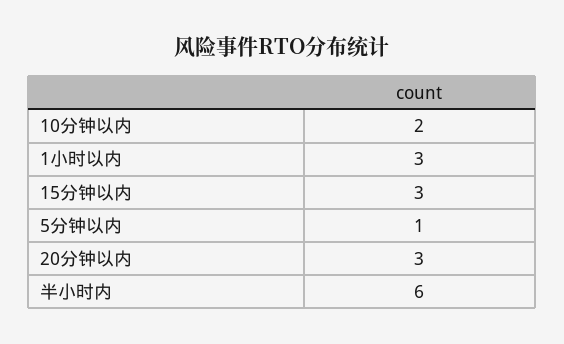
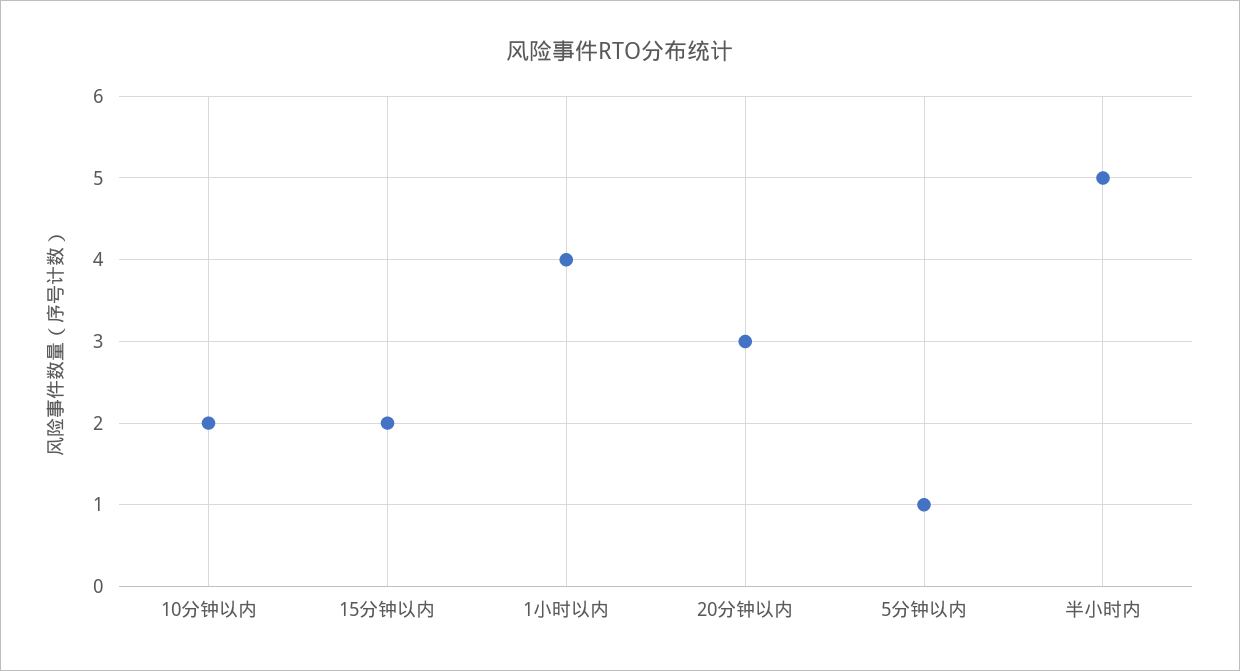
1小时以内: 3 -> 4
15分钟以内: 3 -> 2
半小时内: 6 -> 5

